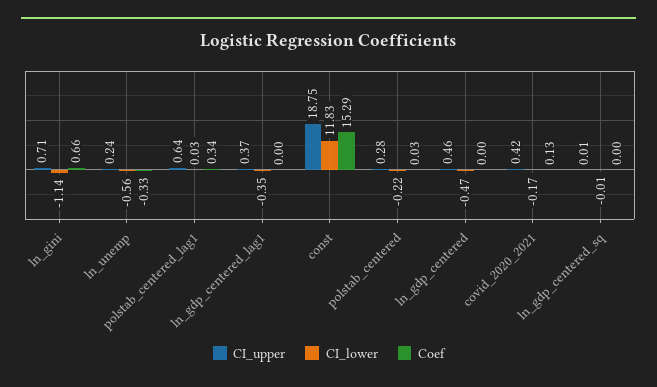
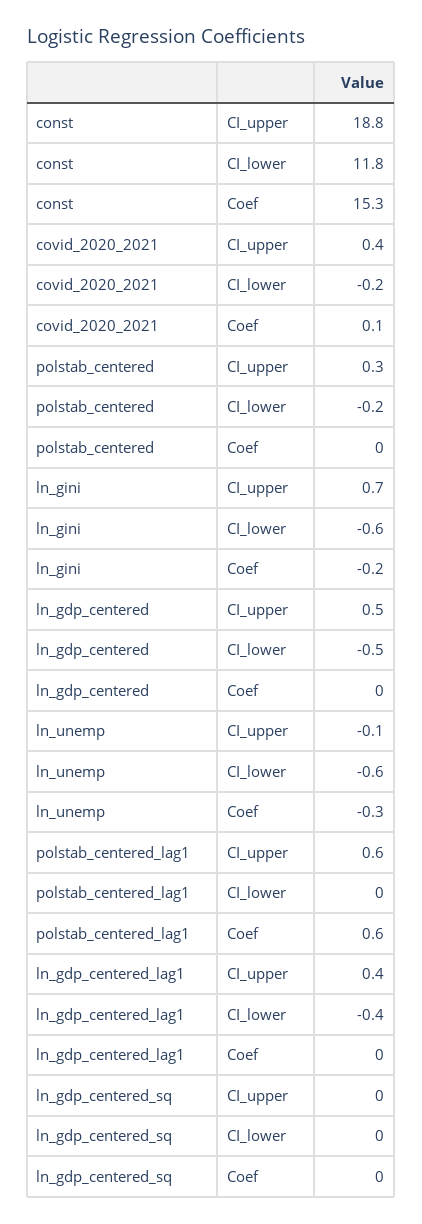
CI_lower, ln_gini: -1.14 -> -0.6
Coef, ln_gini: 0.66 -> -0.2
CI_upper, ln_unemp: 0.24 -> -0.1
Coef, polstab_centered_lag1: 0.34 -> 0.6

